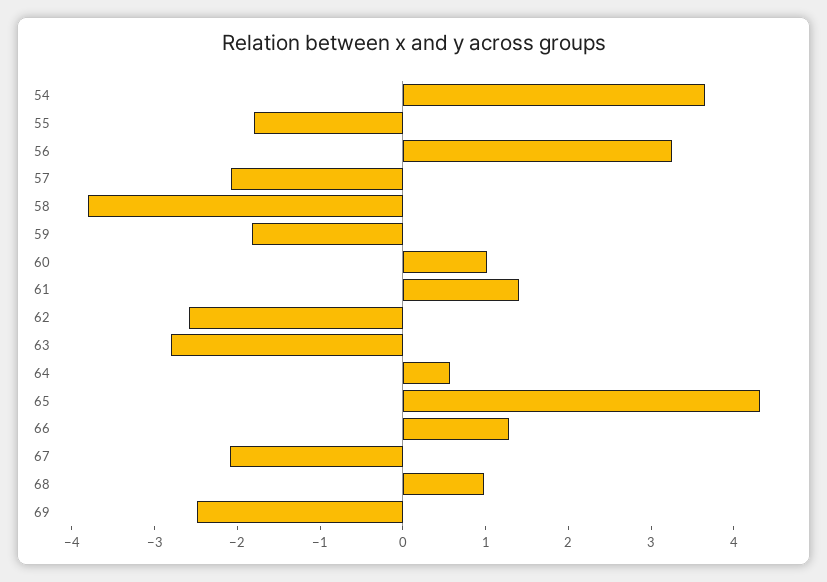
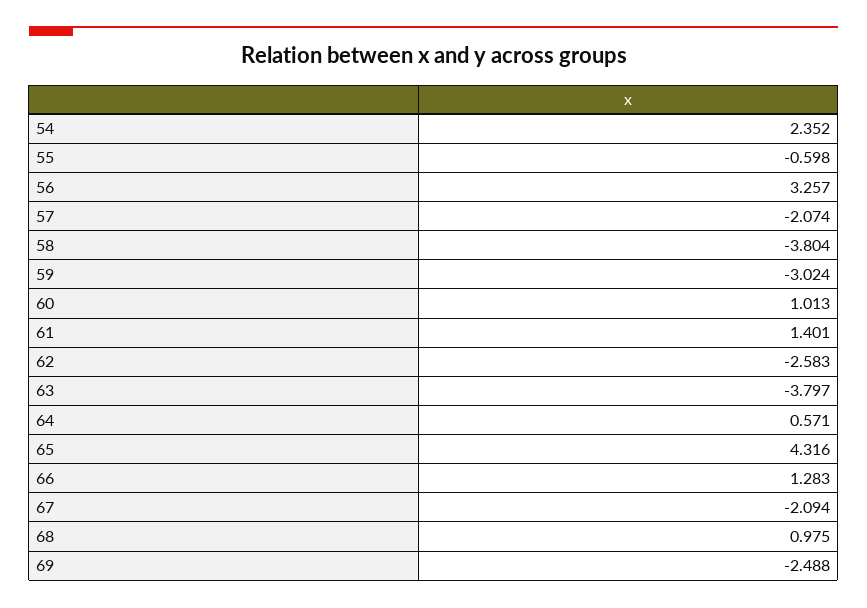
54: 3.6 -> 2.352
55: -1.8 -> -0.598
59: -1.8 -> -3.024
63: -2.8 -> -3.797

